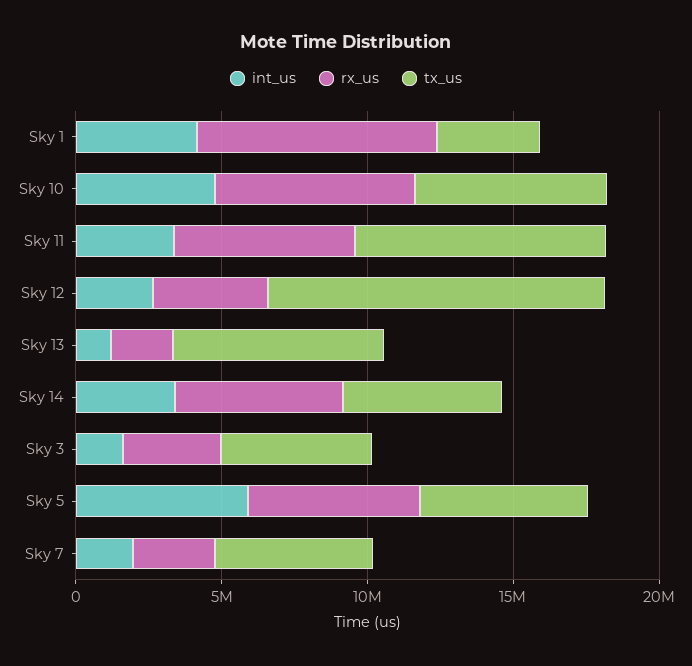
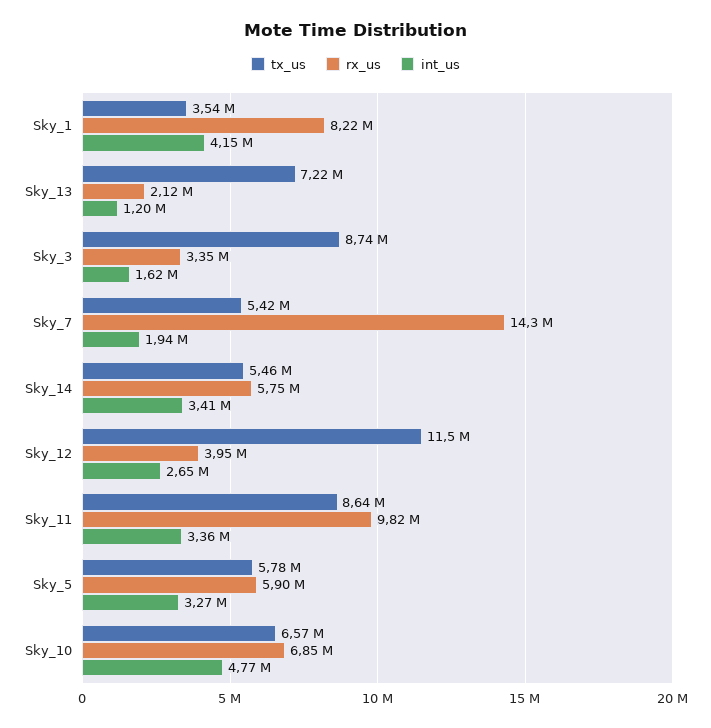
rx_us, Sky 11: 6000000 -> 9820000
tx_us, Sky 3: 5000000 -> 8740000
int_us, Sky 5: 6000000 -> 3270000
rx_us, Sky 7: 3000000 -> 14300000

